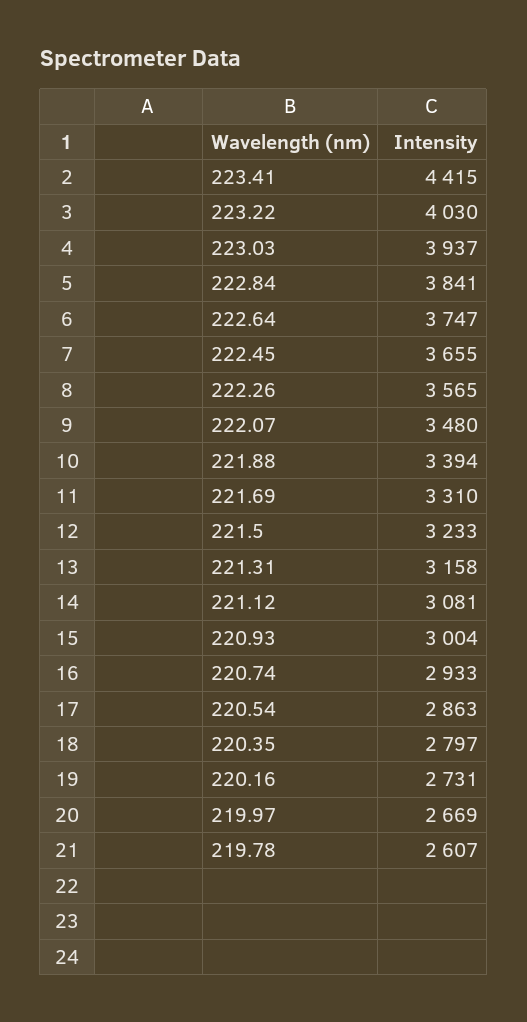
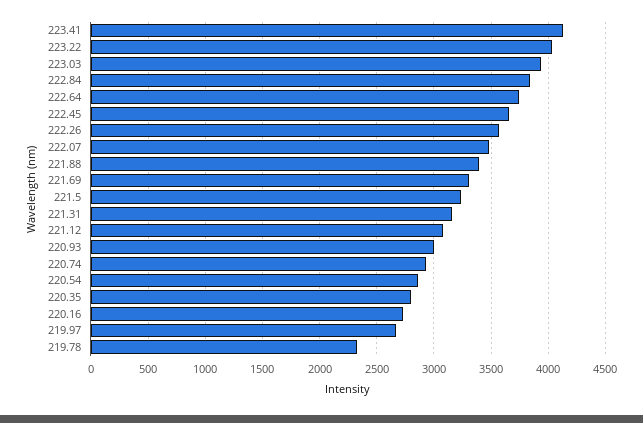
223.41: 4415 -> 4100
219.78: 2607 -> 2300

